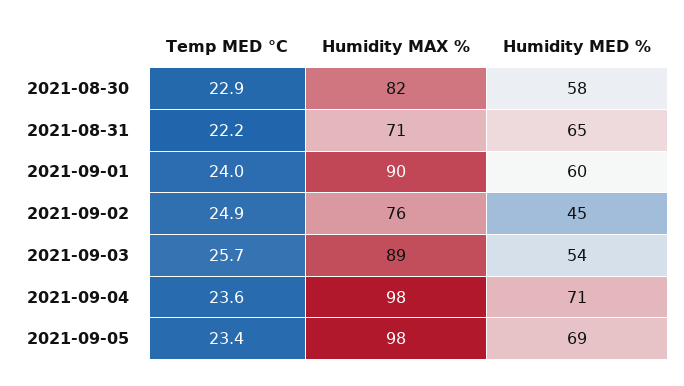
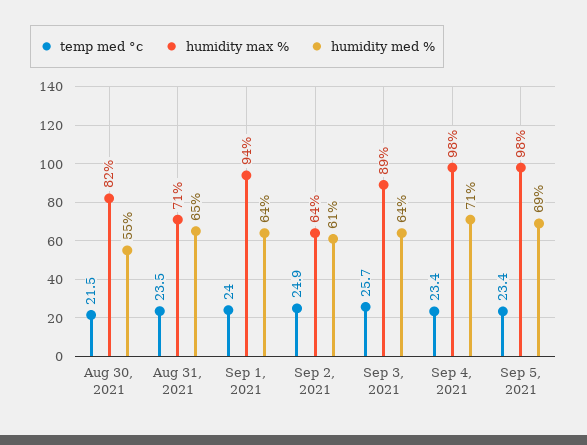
Temp MED °C, 2021-08-30: 22.9 -> 21.5
Humidity MED %, 2021-08-30: 58 -> 55
Temp MED °C, 2021-08-31: 22.2 -> 23.5
Humidity MAX %, 2021-09-01: 90 -> 94
Humidity MED %, 2021-09-01: 60 -> 64
Humidity MAX %, 2021-09-02: 76 -> 64
Humidity MED %, 2021-09-02: 45 -> 61
Humidity MED %, 2021-09-03: 54 -> 64
Temp MED °C, 2021-09-04: 23.6 -> 23.4

